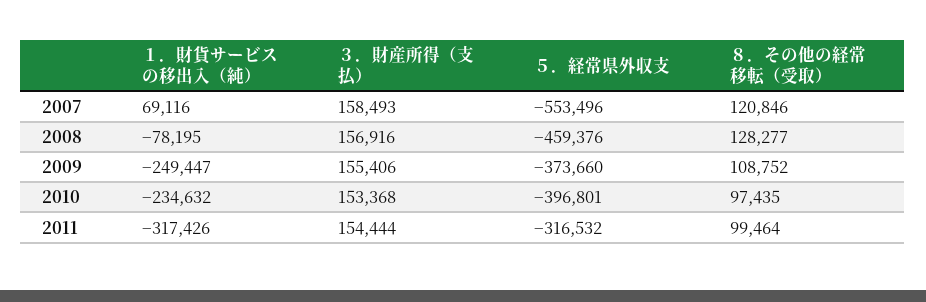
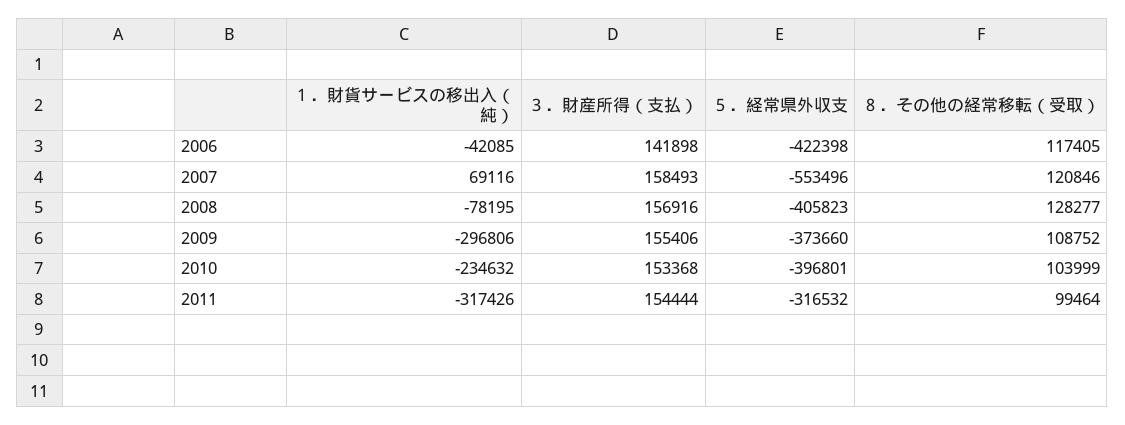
５．経常県外収支, 2008: -459376 -> -405823
１．財貨サービスの移出入（純）, 2009: -249447 -> -296806
８．その他の経常移転（受取）, 2010: 97435 -> 103999
１．財貨サービスの移出入（純）, 2006: none -> -42085
３．財産所得（支払）, 2006: none -> 141898
５．経常県外収支, 2006: none -> -422398
８．その他の経常移転（受取）, 2006: none -> 117405

